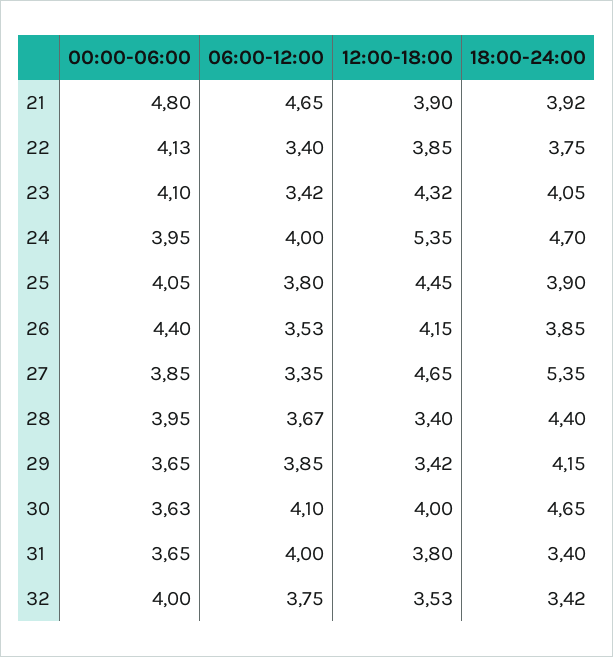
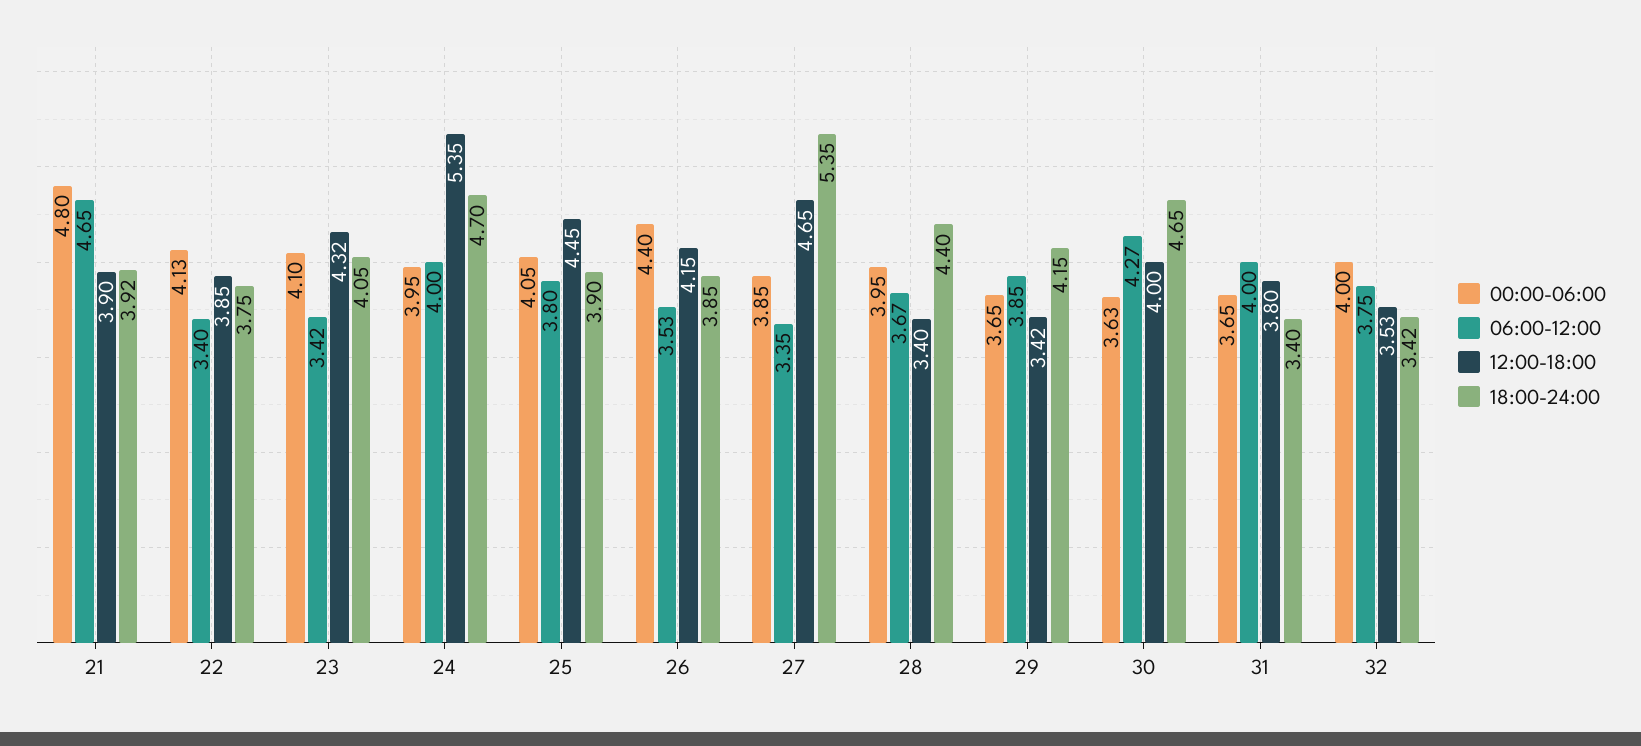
06:00-12:00, 30: 4.1 -> 4.27

